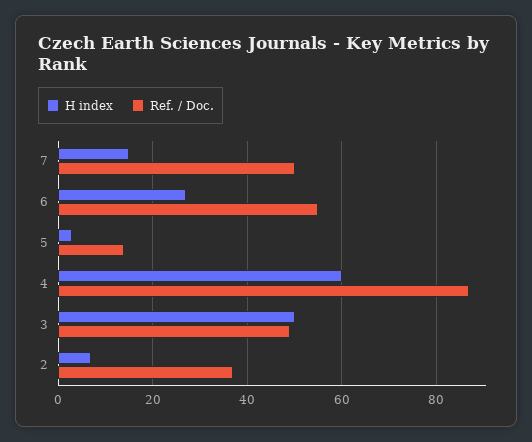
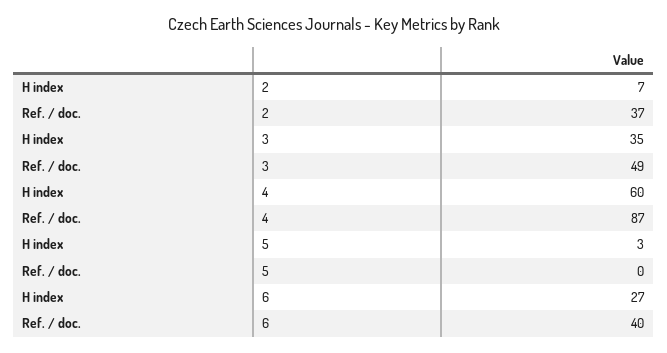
H index, 7: 15 -> none
Ref. / Doc., 7: 50 -> none
Ref. / Doc., 6: 55 -> 40
Ref. / Doc., 5: 15 -> 0
H index, 3: 50 -> 35

